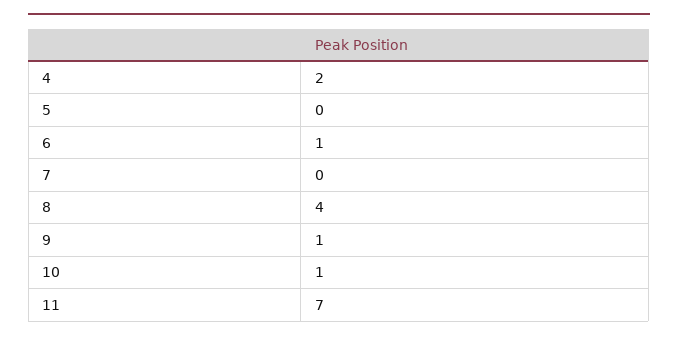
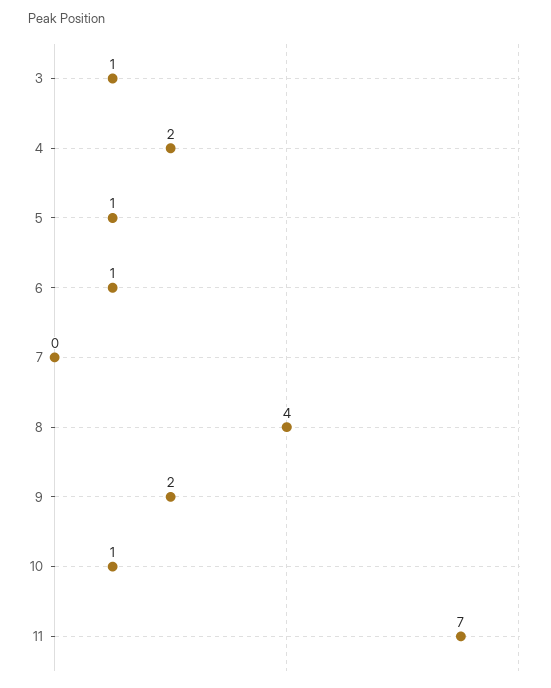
5: 0 -> 1
9: 1 -> 2
3: none -> 1

